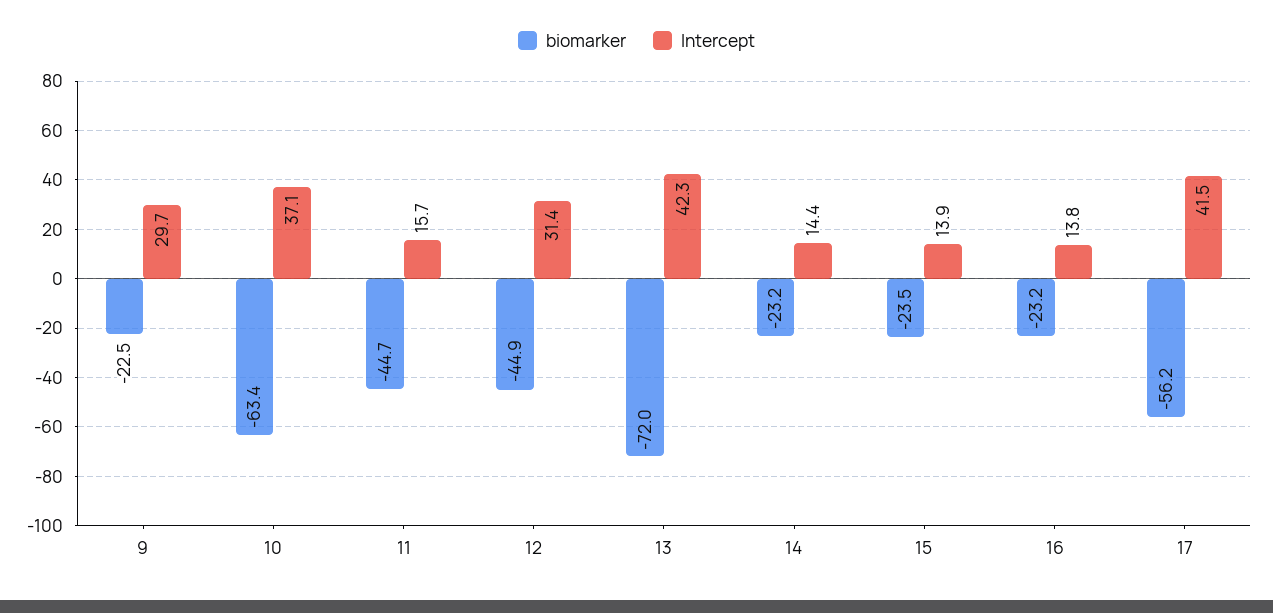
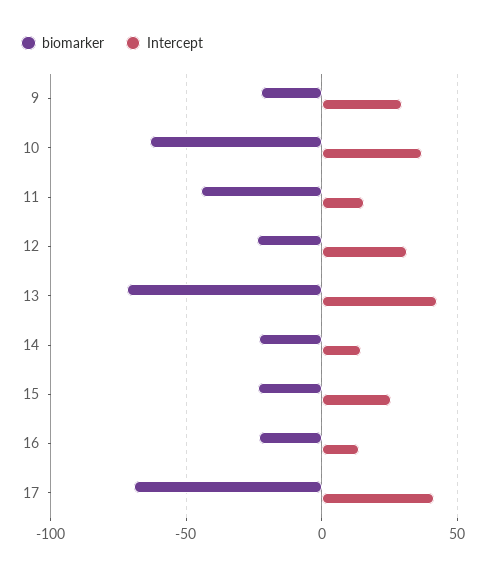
biomarker, 12: -44.9 -> -25
Intercept, 15: 13.9 -> 25
biomarker, 17: -56.2 -> -70

